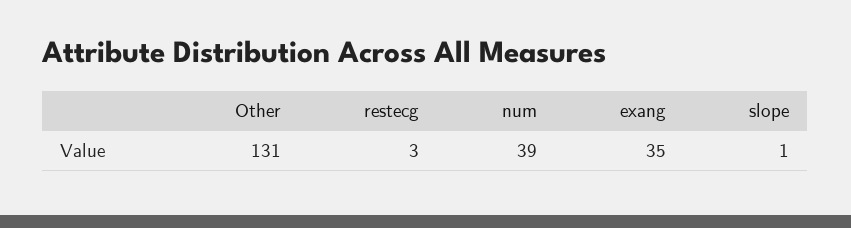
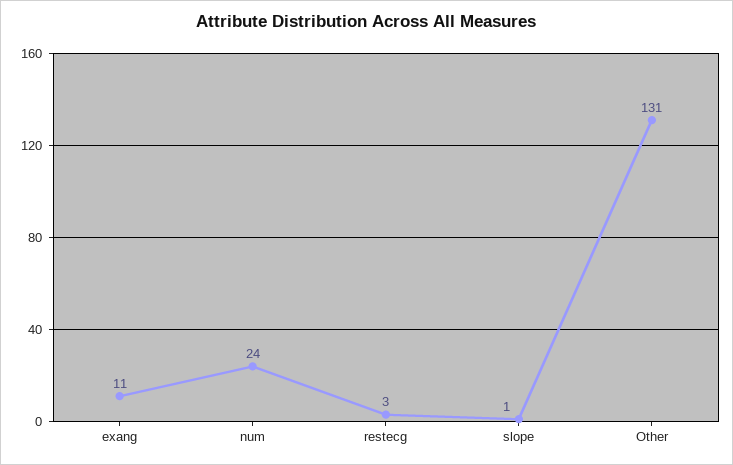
num: 39 -> 24
exang: 35 -> 11

